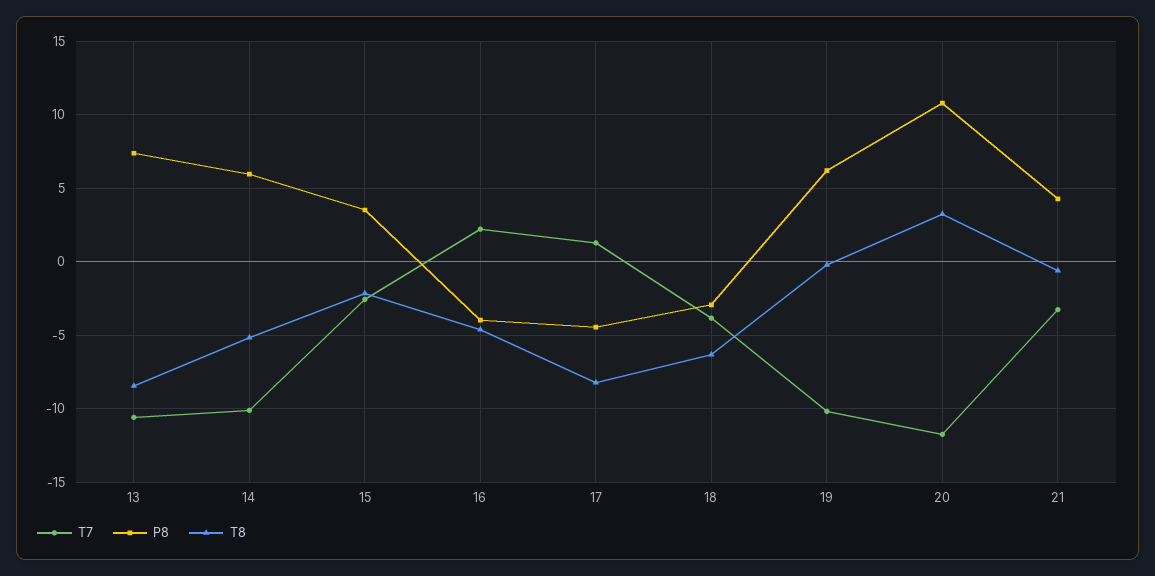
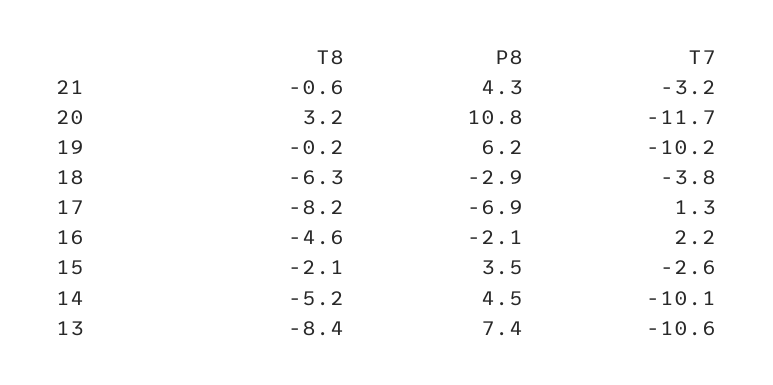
P8, 14: 6 -> 4.5
P8, 16: -4 -> -2.1
P8, 17: -4.5 -> -6.9

